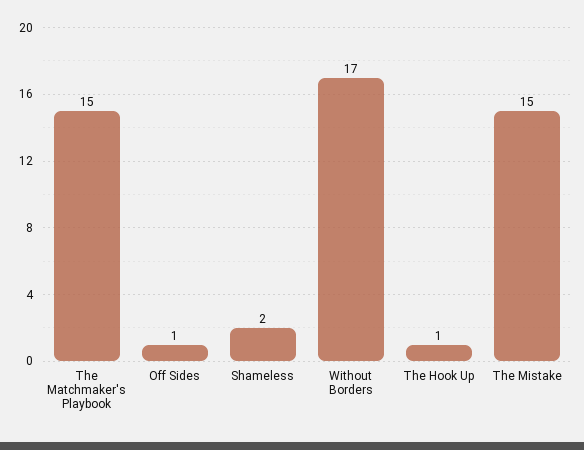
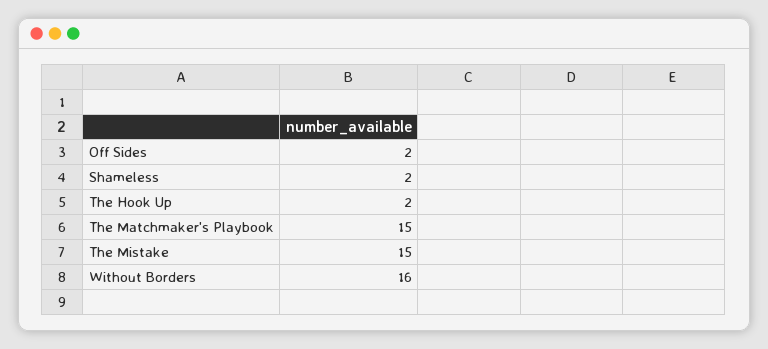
Off Sides: 1 -> 2
Without Borders: 17 -> 16
The Hook Up: 1 -> 2

